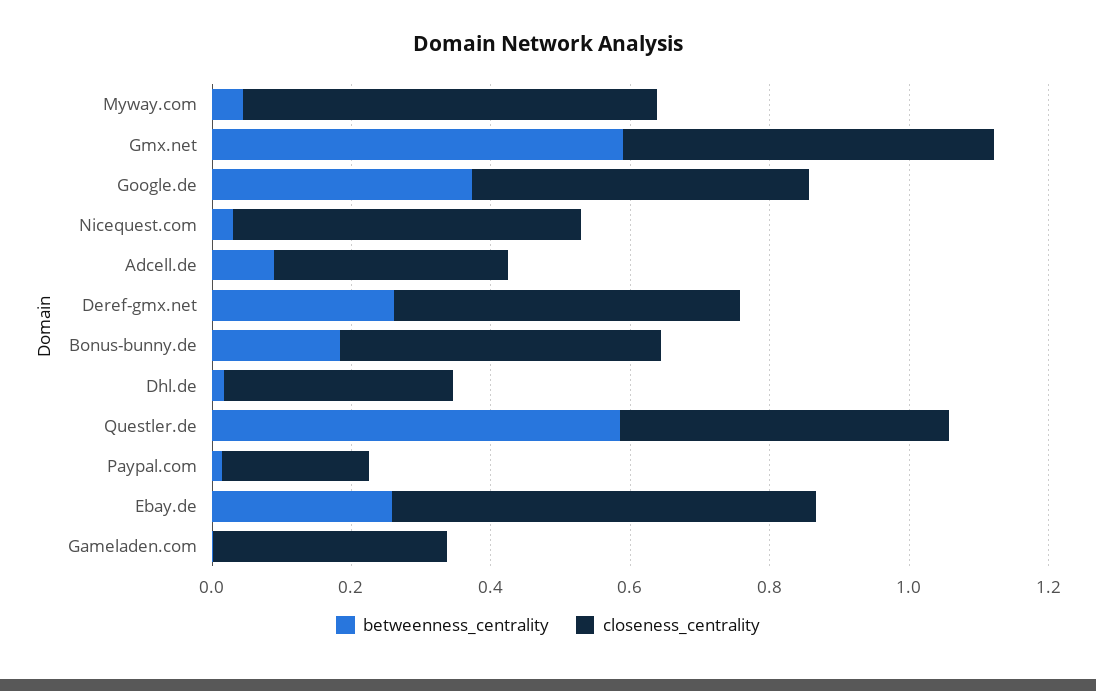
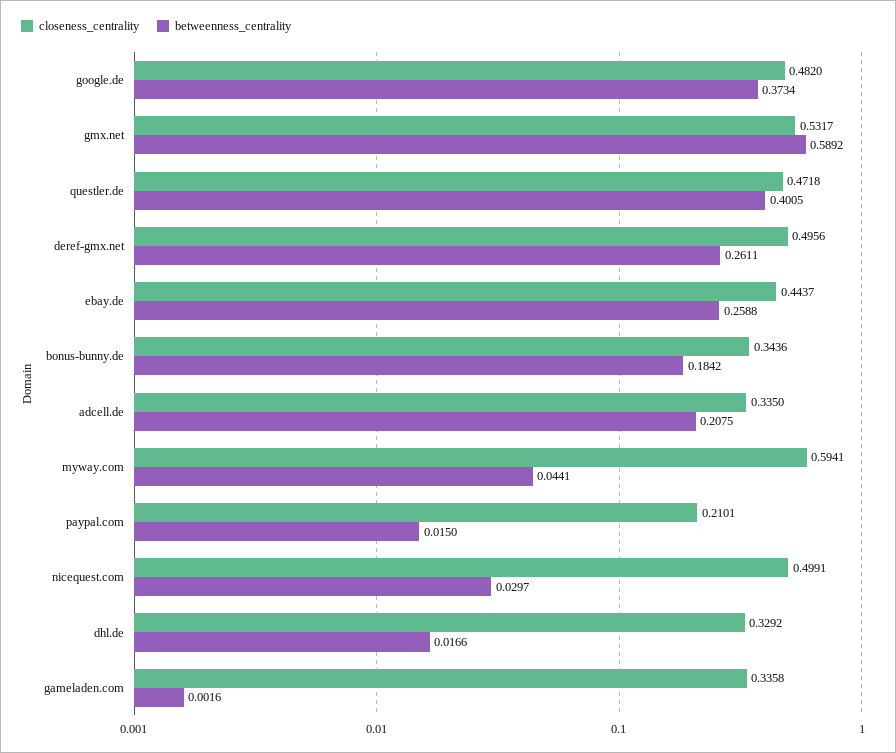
betweenness_centrality, Adcell.de: 0.1 -> 0.2075
closeness_centrality, Bonus-bunny.de: 0.45 -> 0.3436
betweenness_centrality, Questler.de: 0.6 -> 0.4005
closeness_centrality, Ebay.de: 0.6 -> 0.4437

